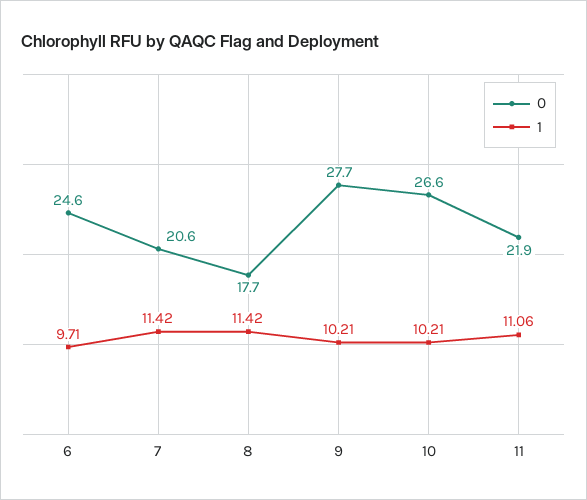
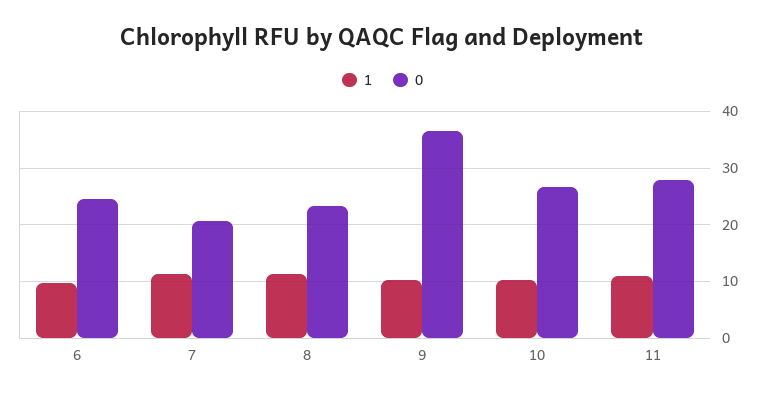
0, 8: 17.7 -> 24
0, 9: 27.7 -> 36
0, 11: 21.9 -> 28

